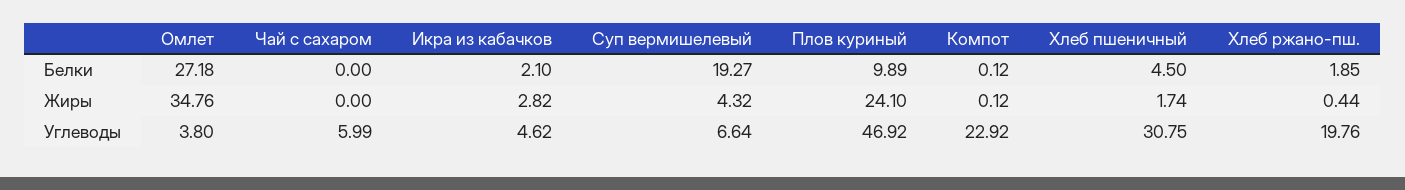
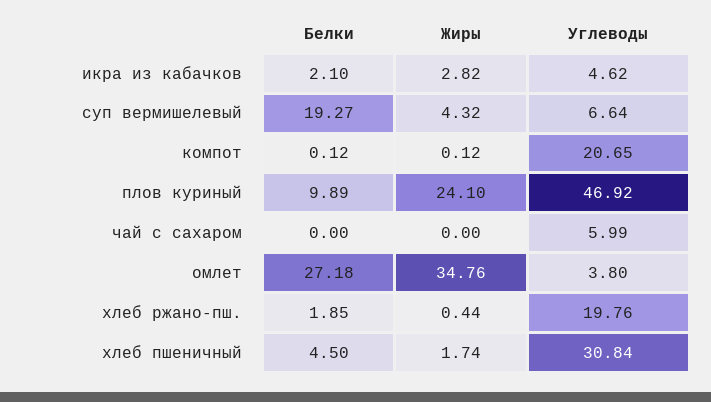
Компот, Углеводы: 22.92 -> 20.65
Хлеб пшеничный, Углеводы: 30.75 -> 30.84

